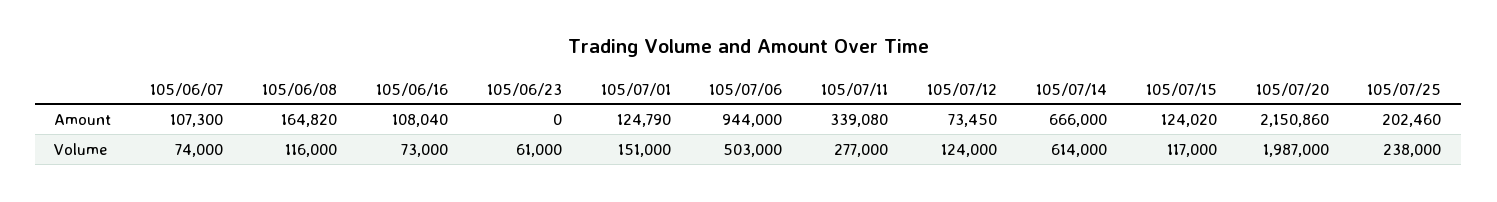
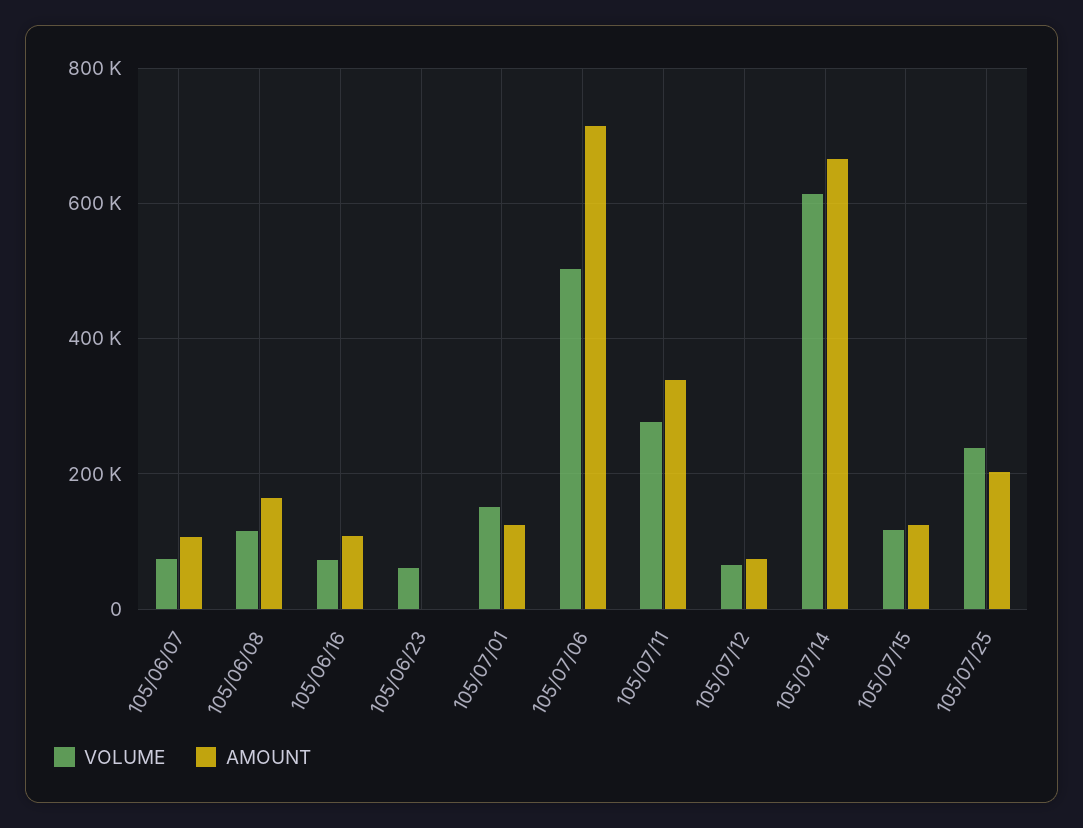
Amount, 105/07/06: 944000 -> 720000
Amount, 105/07/20: 2150860 -> none
Volume, 105/07/12: 124000 -> 60000
Volume, 105/07/20: 1987000 -> none

